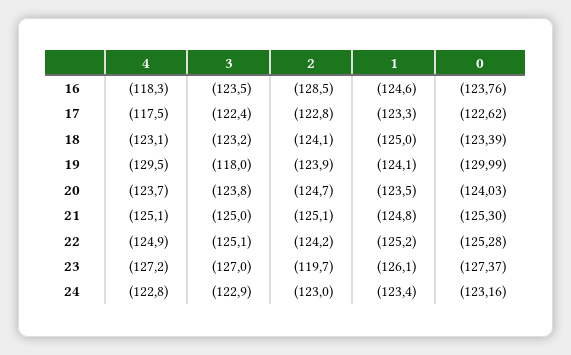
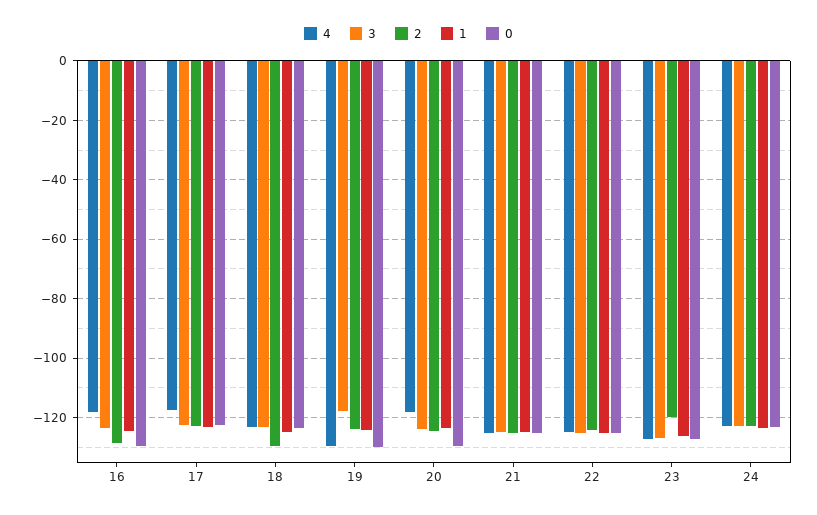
0, 16: -123.76 -> -130
2, 18: -124.1 -> -130
4, 20: -123.7 -> -117.5
0, 20: -124.03 -> -130

